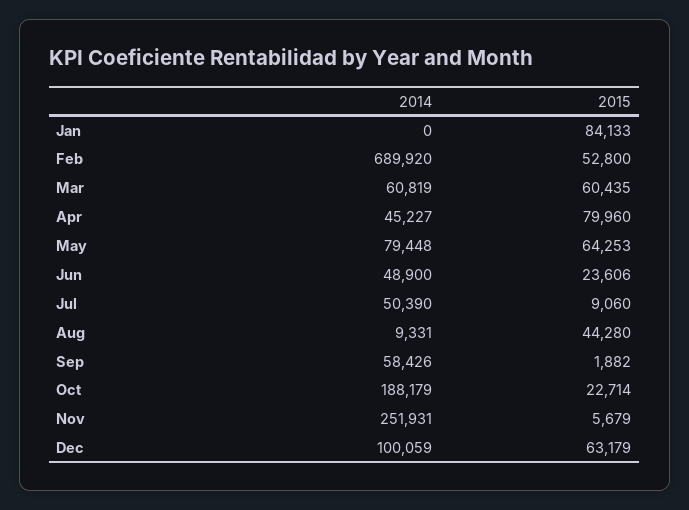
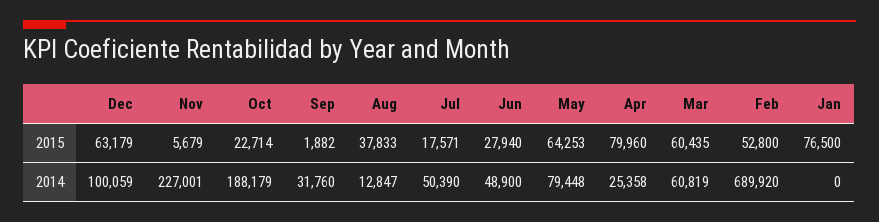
2015, Jan: 84133 -> 76500
2014, Apr: 45227 -> 25358
2015, Jun: 23606 -> 27940
2015, Jul: 9060 -> 17571
2014, Aug: 9331 -> 12847
2015, Aug: 44280 -> 37833
2014, Sep: 58426 -> 31760
2014, Nov: 251931 -> 227001

